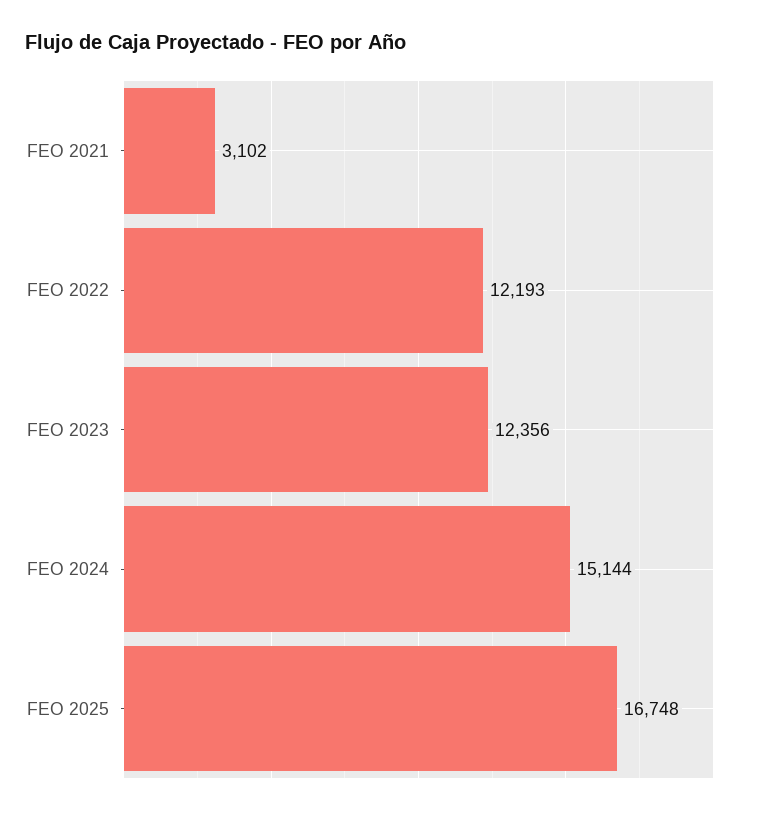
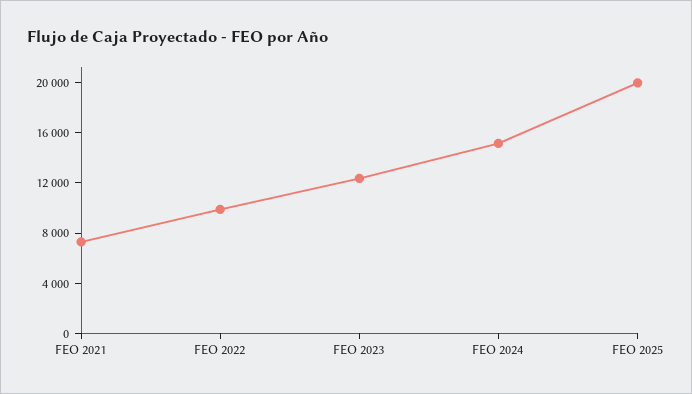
FEO 2021: 3102 -> 7000
FEO 2022: 12193 -> 10000
FEO 2025: 16748 -> 20000

